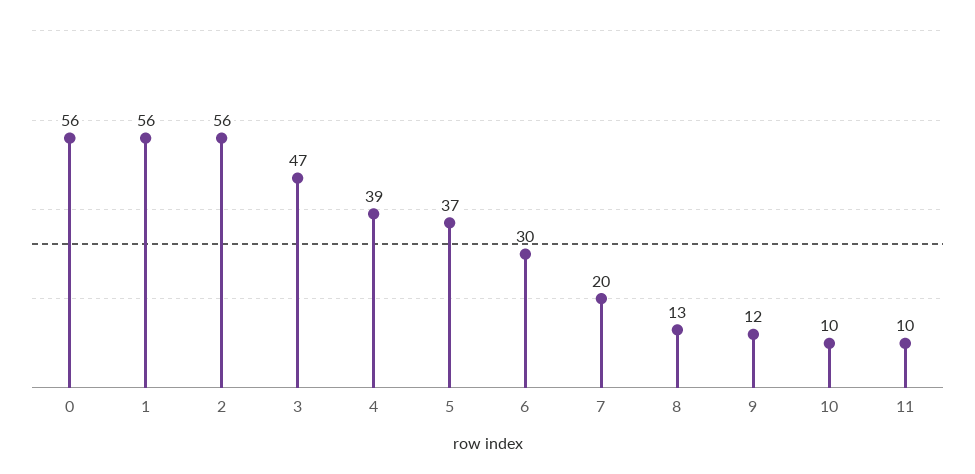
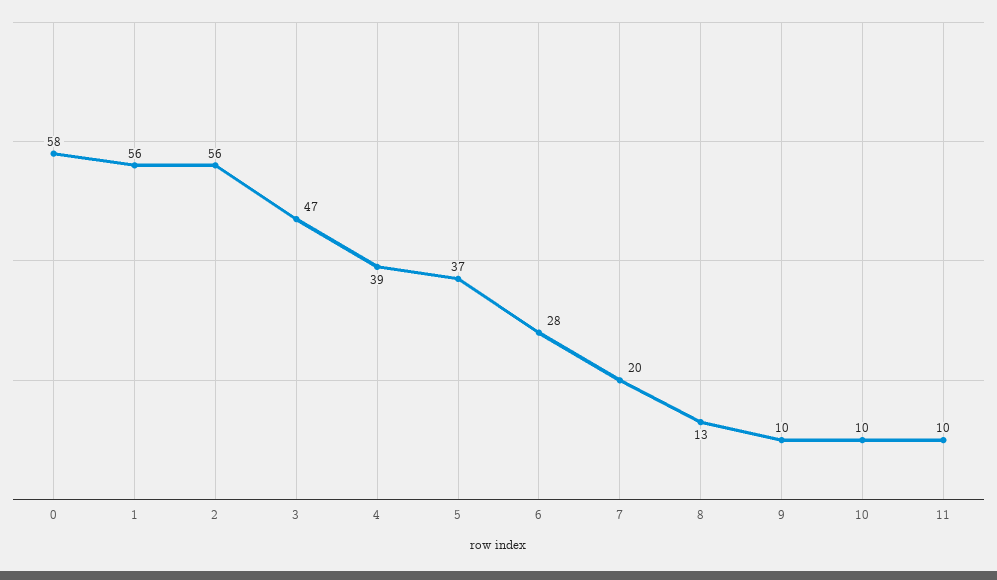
0: 56 -> 58
6: 30 -> 28
9: 12 -> 10

